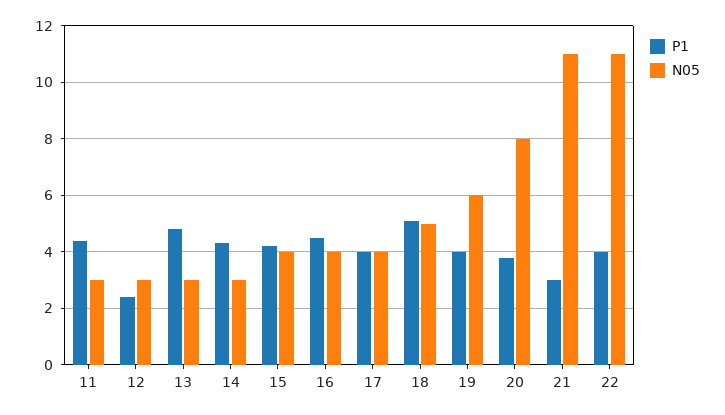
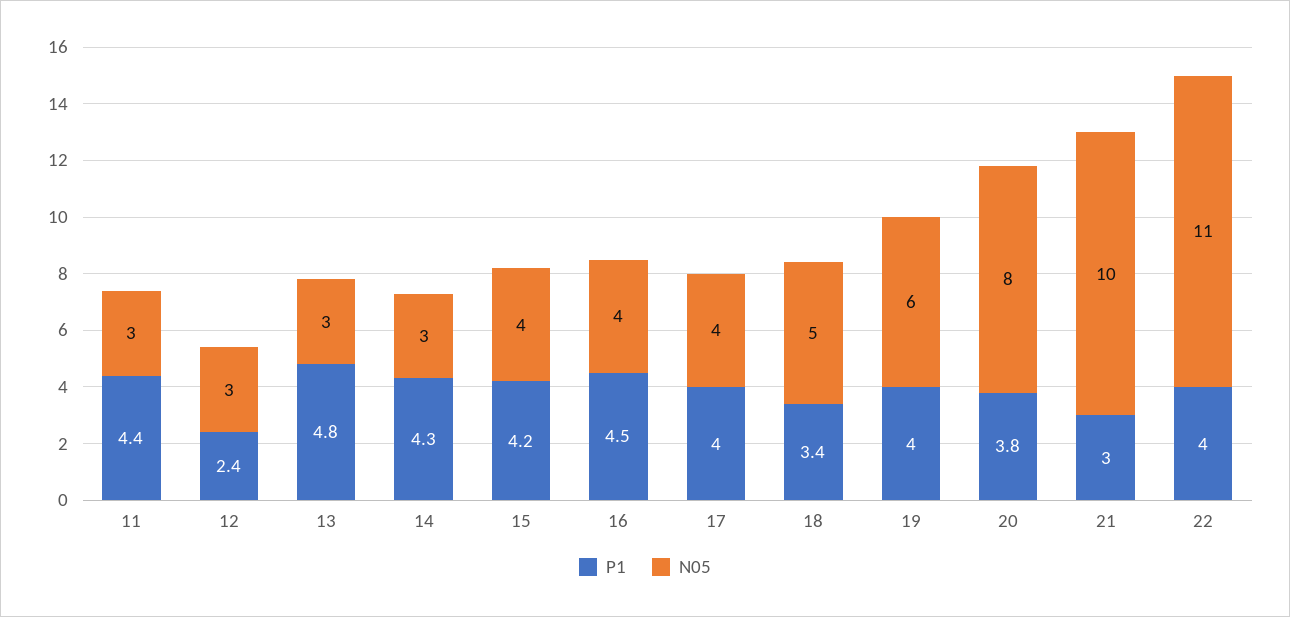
P1, 18: 5 -> 3.4
N05, 21: 11 -> 10

